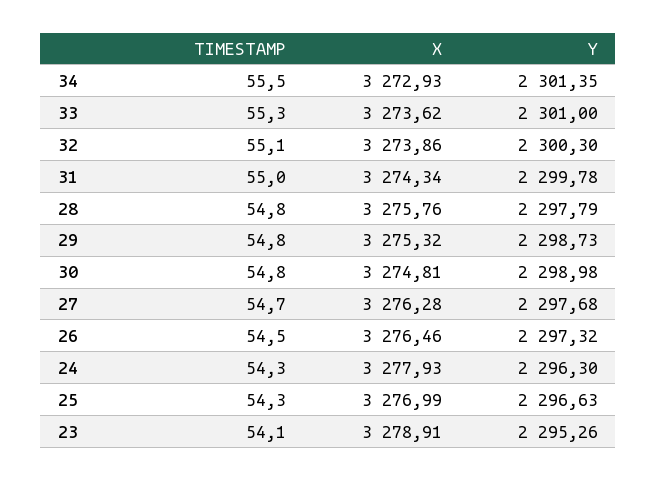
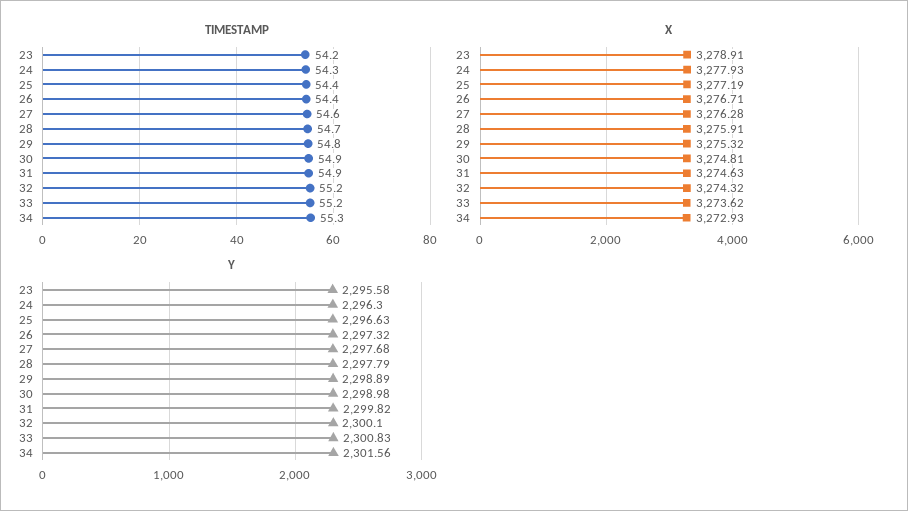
TIMESTAMP, 34: 55.5 -> 55.3
Y, 34: 2301.35 -> 2301.56
TIMESTAMP, 33: 55.3 -> 55.2
Y, 33: 2301 -> 2300.83
TIMESTAMP, 32: 55.1 -> 55.2
X, 32: 3273.86 -> 3274.32
Y, 32: 2300.3 -> 2300.1
TIMESTAMP, 31: 55 -> 54.9
X, 31: 3274.34 -> 3274.63
Y, 31: 2299.78 -> 2299.82
TIMESTAMP, 28: 54.8 -> 54.7
X, 28: 3275.76 -> 3275.91
Y, 29: 2298.73 -> 2298.89
TIMESTAMP, 30: 54.8 -> 54.9
TIMESTAMP, 27: 54.7 -> 54.6
TIMESTAMP, 26: 54.5 -> 54.4
X, 26: 3276.46 -> 3276.71
TIMESTAMP, 25: 54.3 -> 54.4
X, 25: 3276.99 -> 3277.19
TIMESTAMP, 23: 54.1 -> 54.2
Y, 23: 2295.26 -> 2295.58

